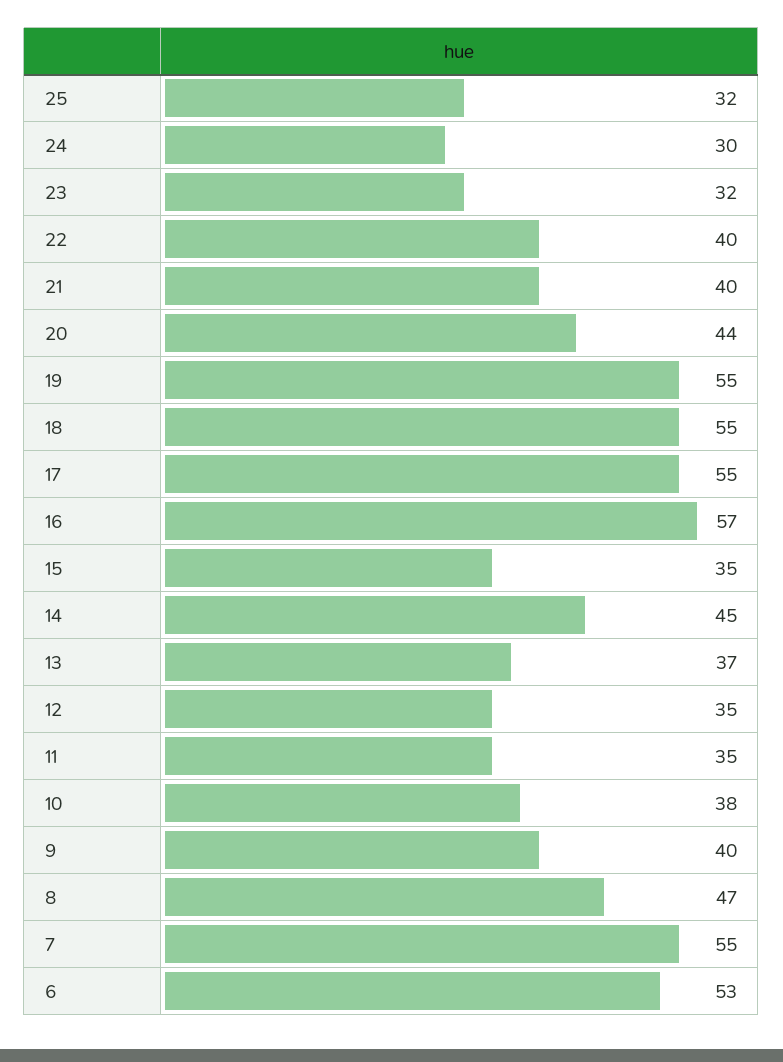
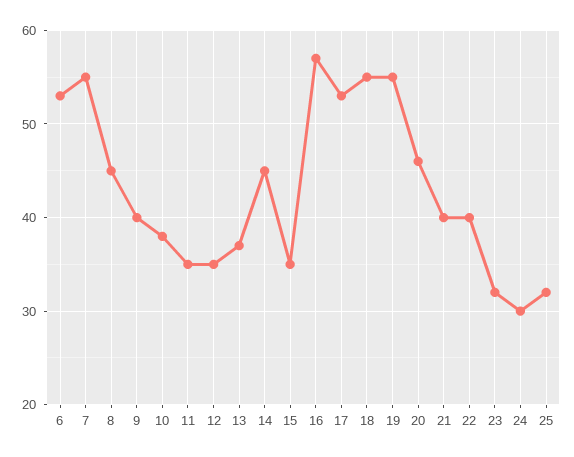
20: 44 -> 46
17: 55 -> 53
8: 47 -> 45

